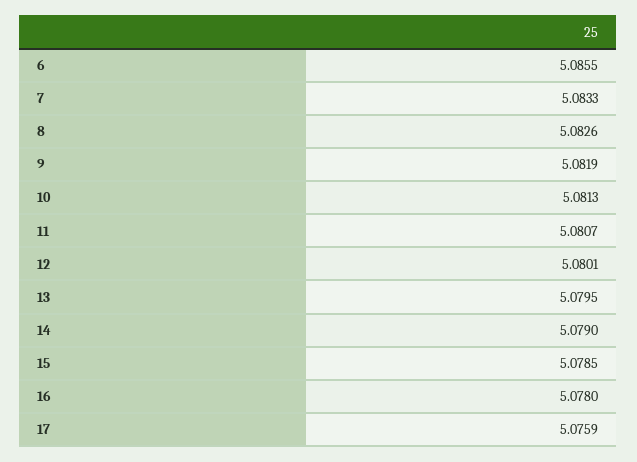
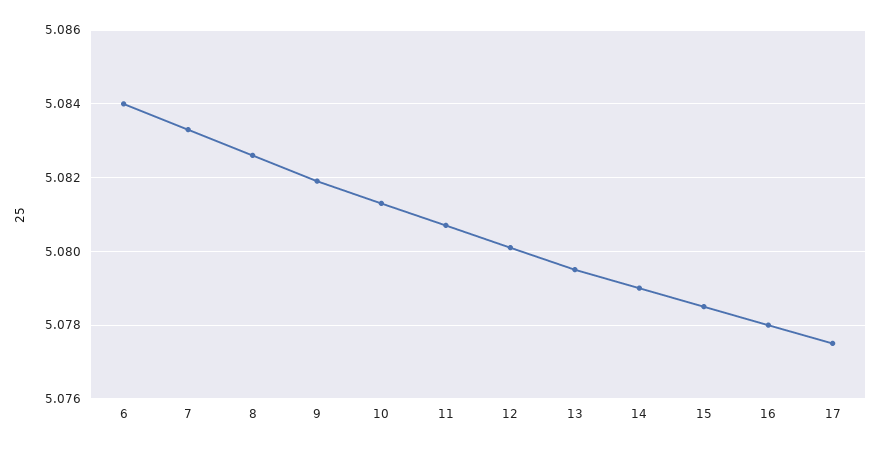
6: 5.0855 -> 5.084
17: 5.0759 -> 5.0775

